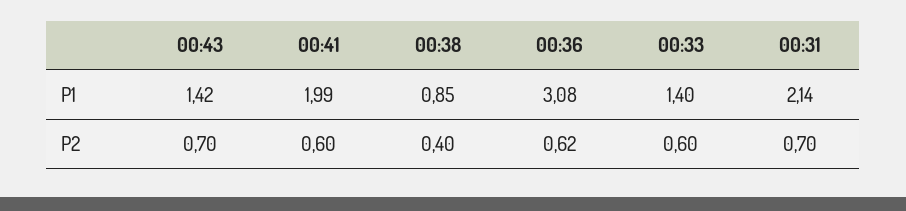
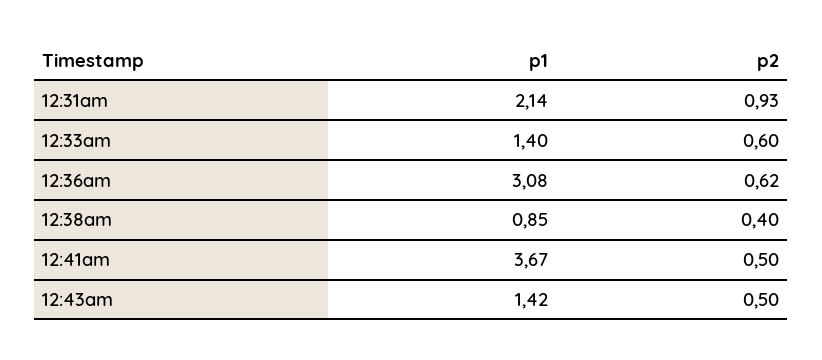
00:41, P1: 1.99 -> 3.67
00:43, P2: 0.7 -> 0.5
00:41, P2: 0.6 -> 0.5
00:31, P2: 0.7 -> 0.93

